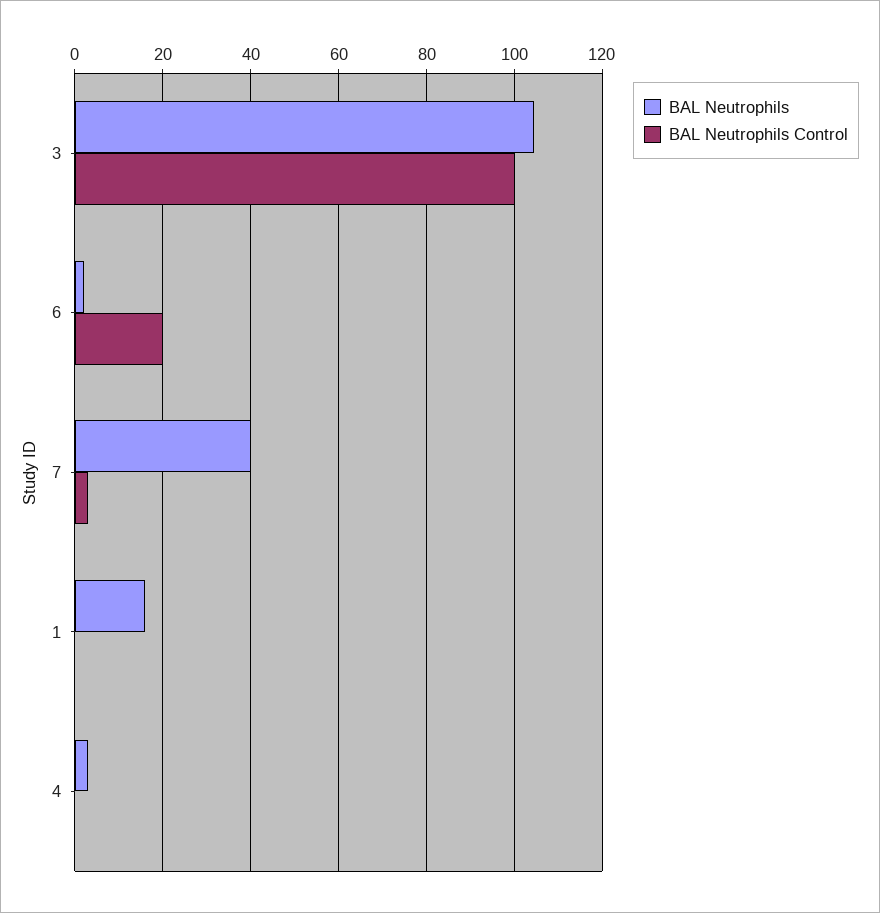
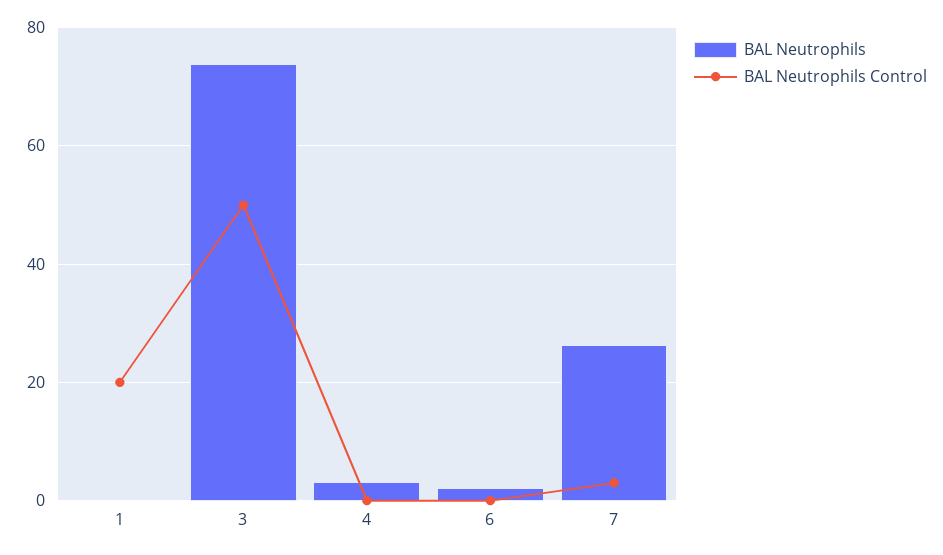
BAL Neutrophils, 3: 104 -> 74
BAL Neutrophils Control, 3: 100 -> 50
BAL Neutrophils Control, 6: 20 -> 0
BAL Neutrophils, 7: 40 -> 26
BAL Neutrophils, 1: 16 -> 0
BAL Neutrophils Control, 1: 0 -> 20

